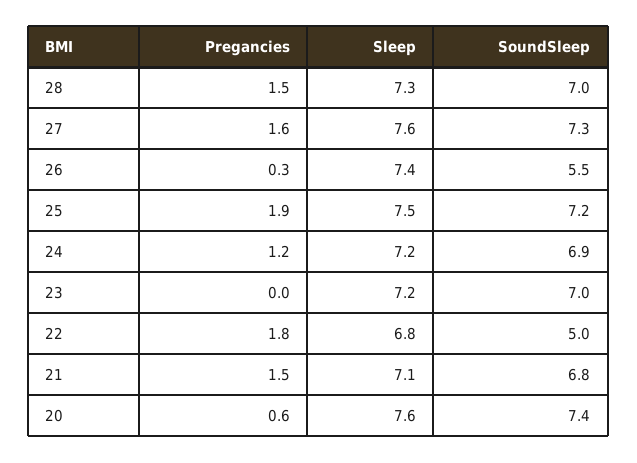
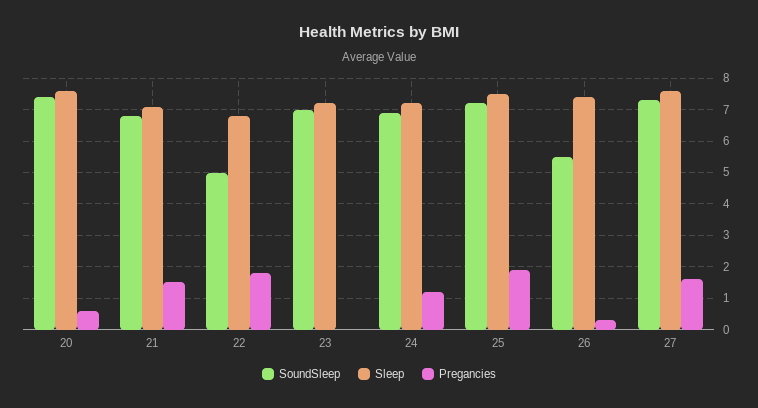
Pregancies, 28: 1.5 -> none
Sleep, 28: 7.3 -> none
SoundSleep, 28: 7 -> none

